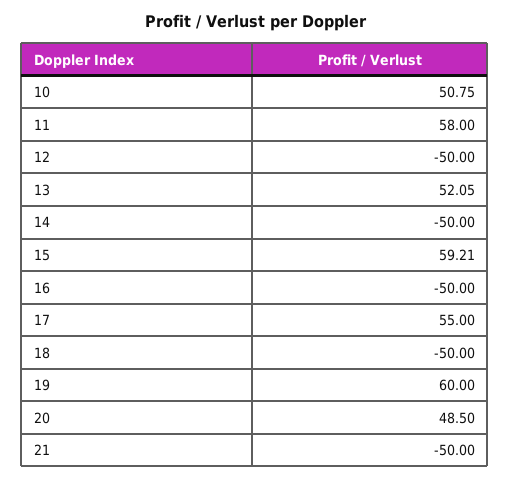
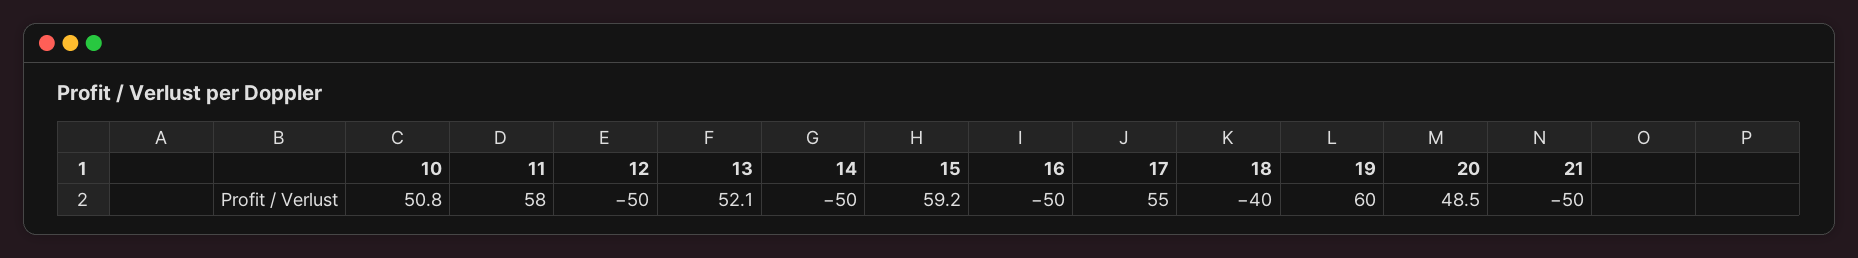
18: -50 -> -40

